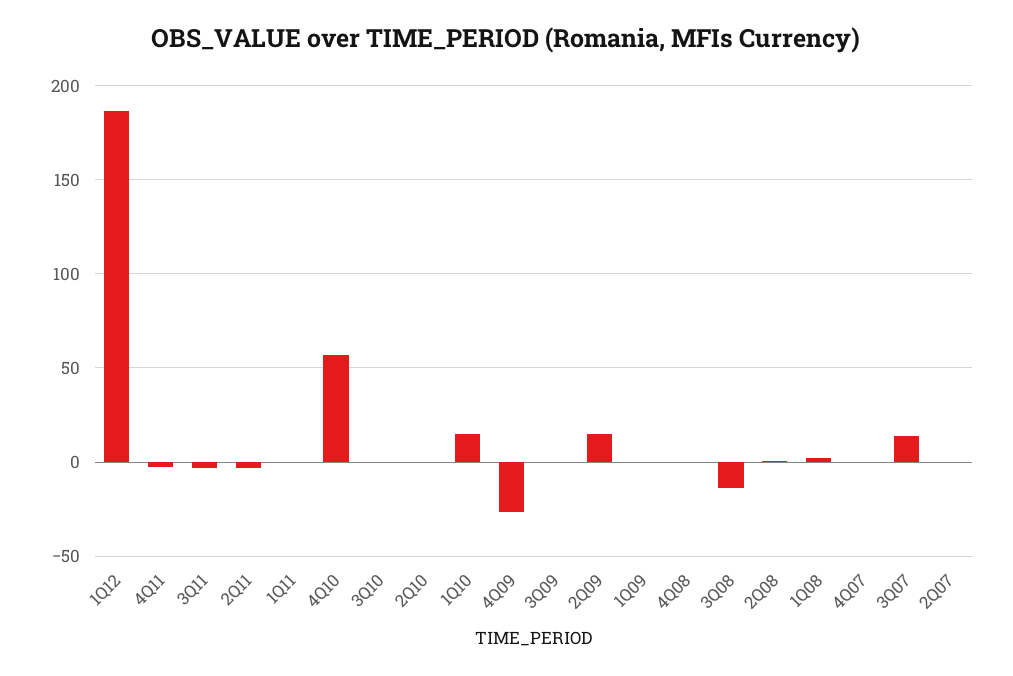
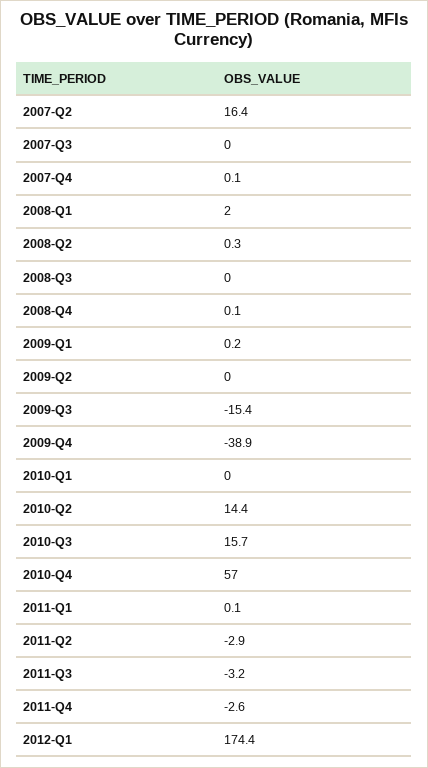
1Q12: 185 -> 174.4
3Q10: 0 -> 15.7
2Q10: 0 -> 14.4
1Q10: 15 -> 0
4Q09: -25 -> -38.9
3Q09: 0 -> -15.4
2Q09: 15 -> 0
3Q08: -15 -> 0
3Q07: 15 -> 0
2Q07: 0 -> 16.4

